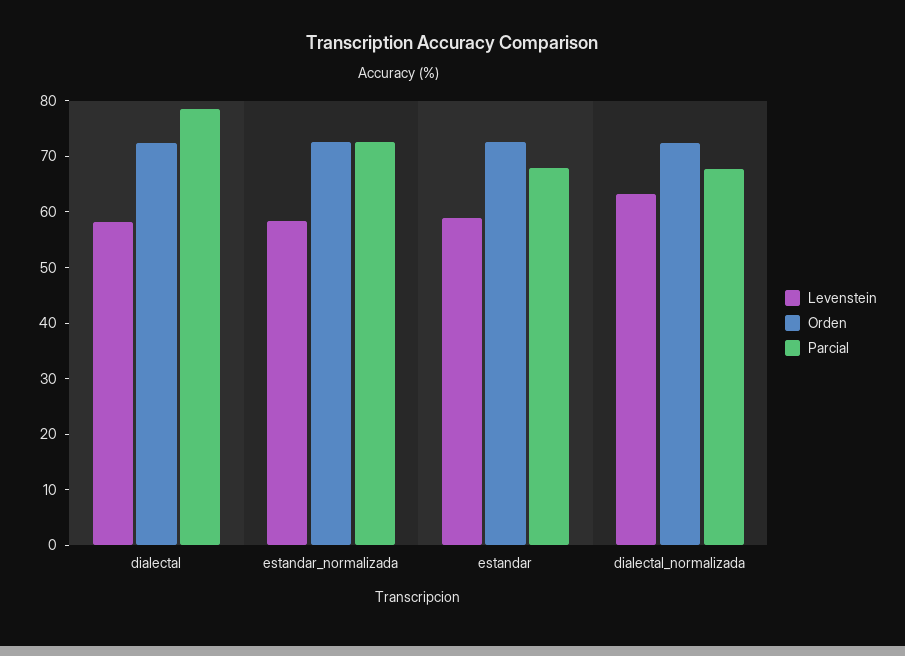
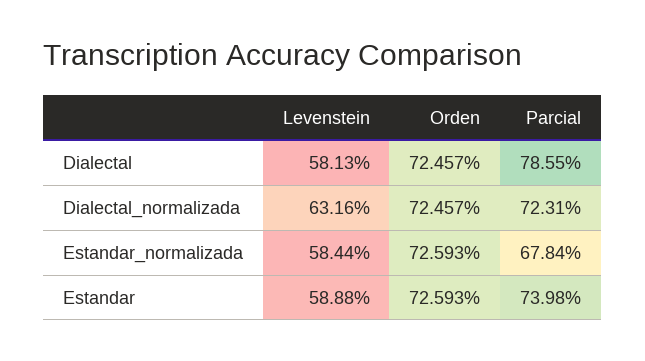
Parcial, estandar_normalizada: 72 -> 67.84
Parcial, estandar: 68 -> 73.98
Parcial, dialectal_normalizada: 68 -> 72.31

